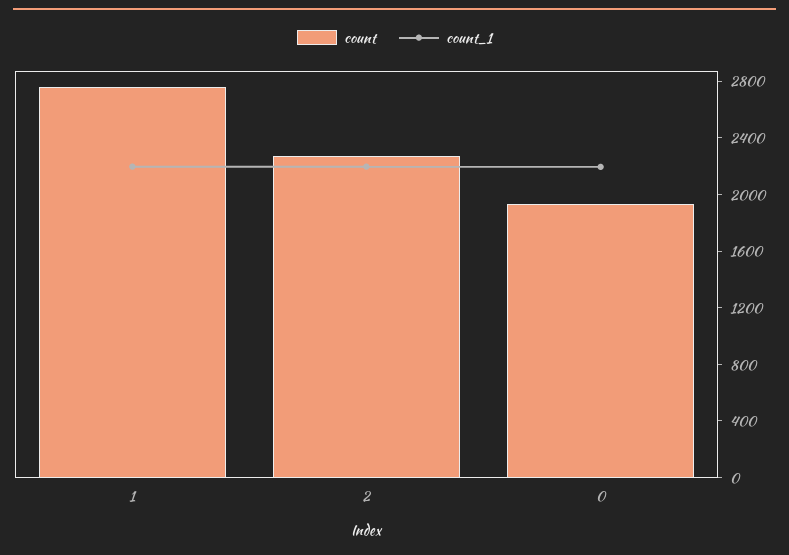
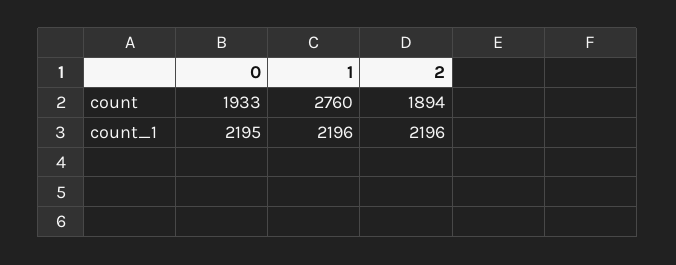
count, 2: 2300 -> 1894

